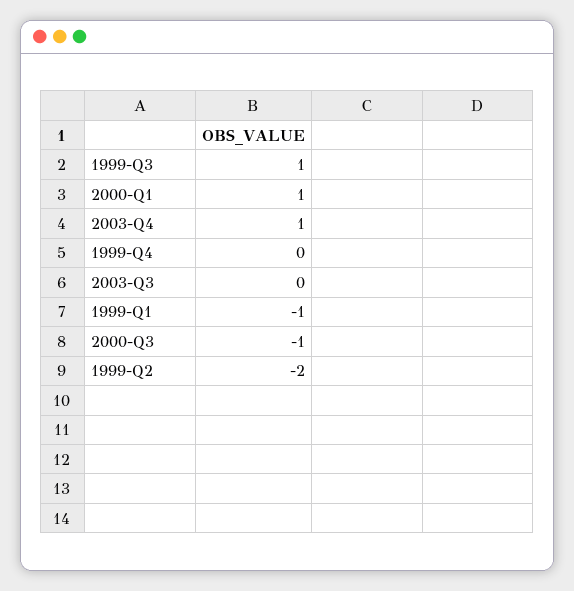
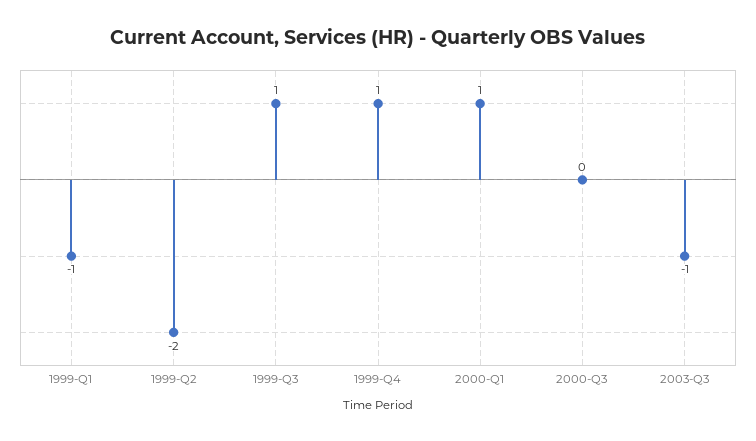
2003-Q4: 1 -> none
1999-Q4: 0 -> 1
2003-Q3: 0 -> -1
2000-Q3: -1 -> 0

